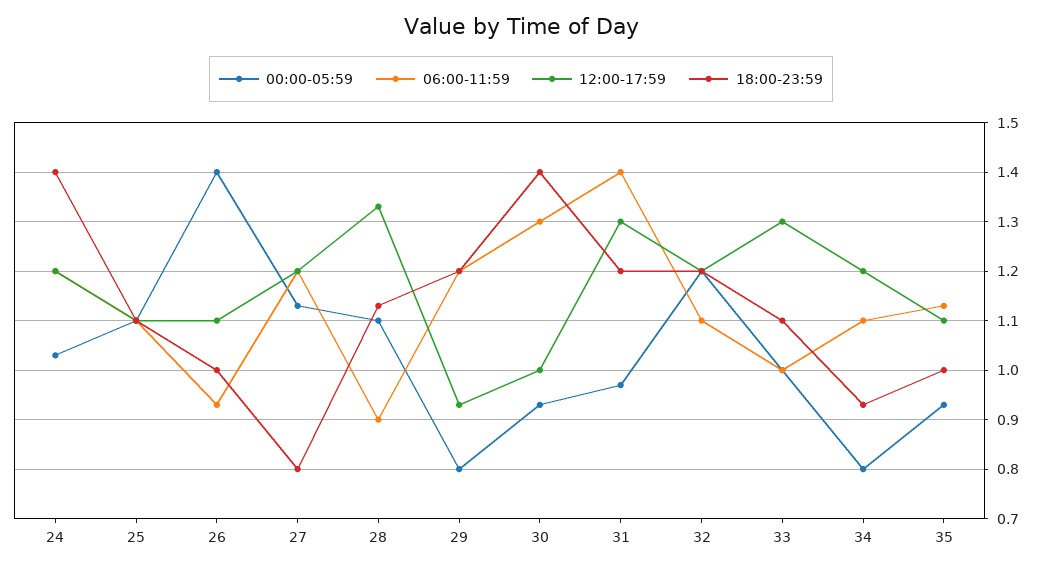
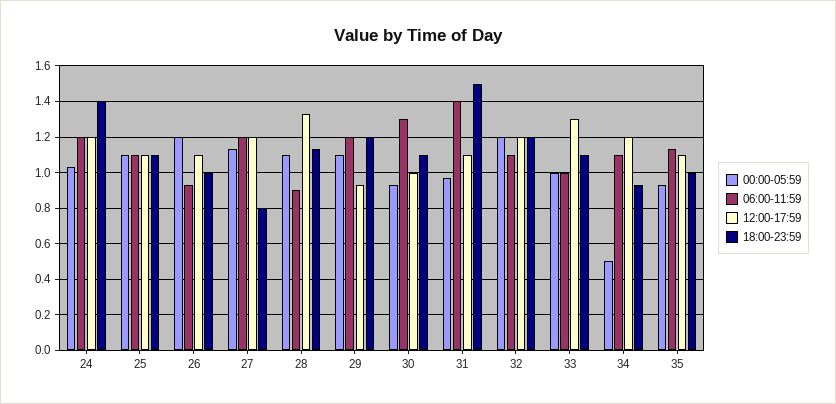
00:00-05:59, 26: 1.4 -> 1.2
00:00-05:59, 29: 0.8 -> 1.1
18:00-23:59, 30: 1.4 -> 1.1
12:00-17:59, 31: 1.3 -> 1.1
18:00-23:59, 31: 1.2 -> 1.5
00:00-05:59, 34: 0.8 -> 0.5

